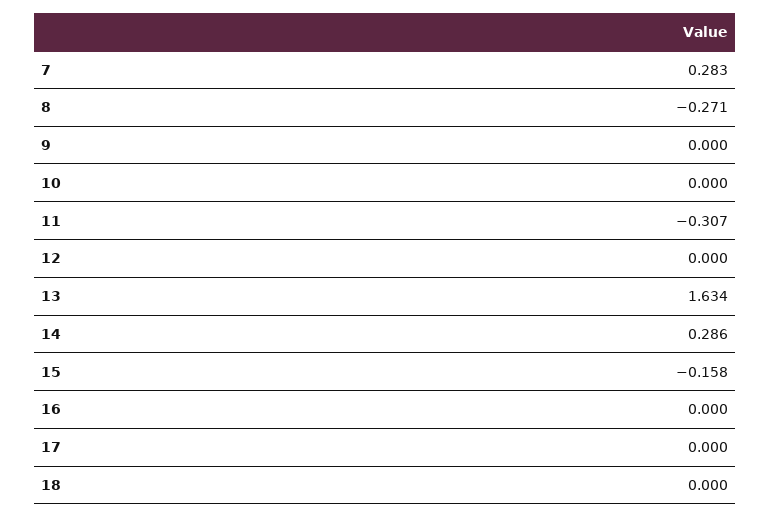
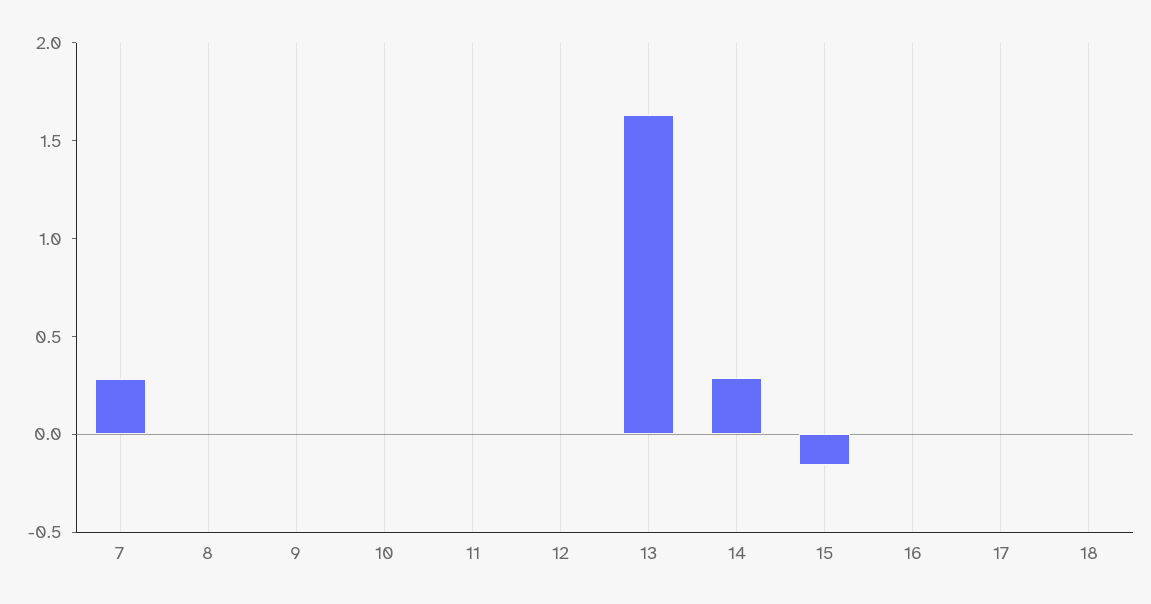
8: -0.271 -> 0
11: -0.307 -> 0

